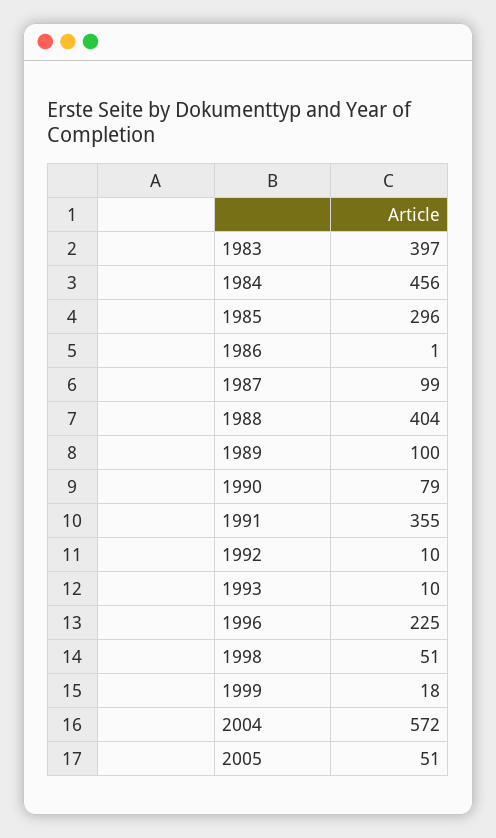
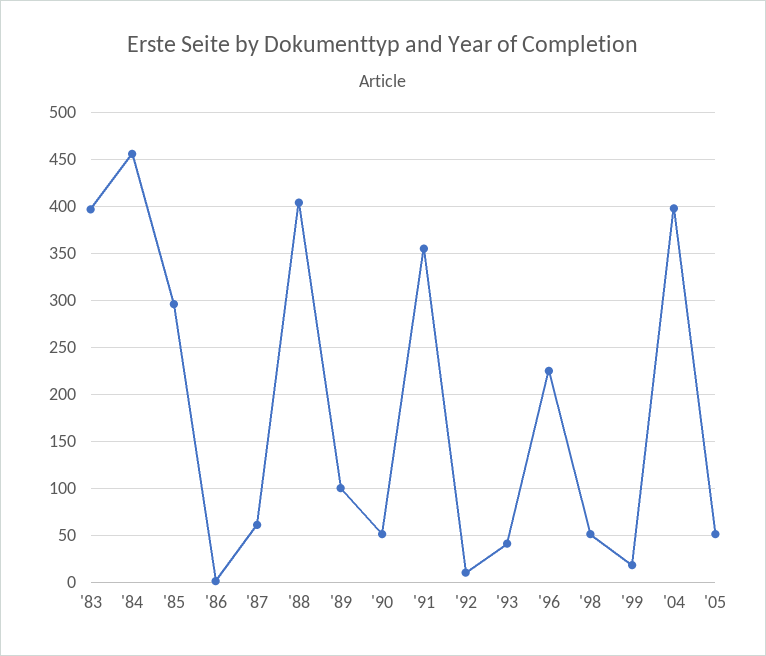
1987: 99 -> 60
1990: 79 -> 50
1993: 10 -> 40
2004: 572 -> 400

